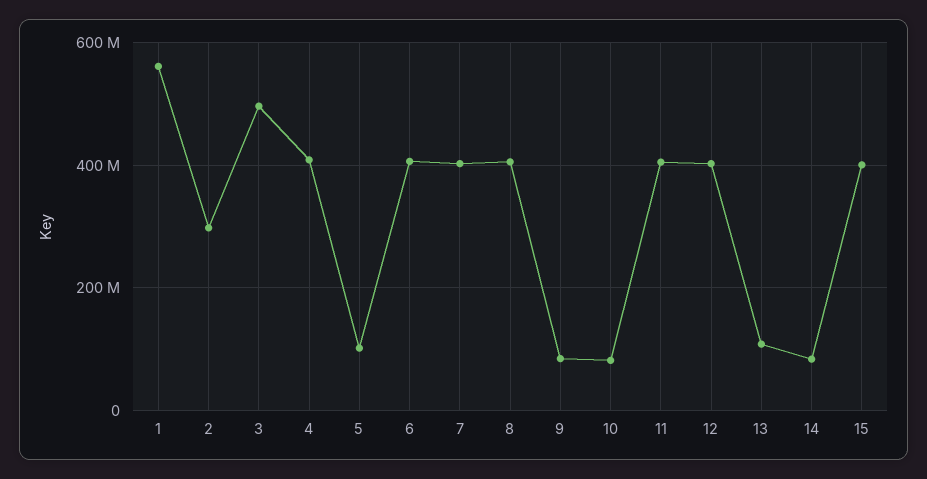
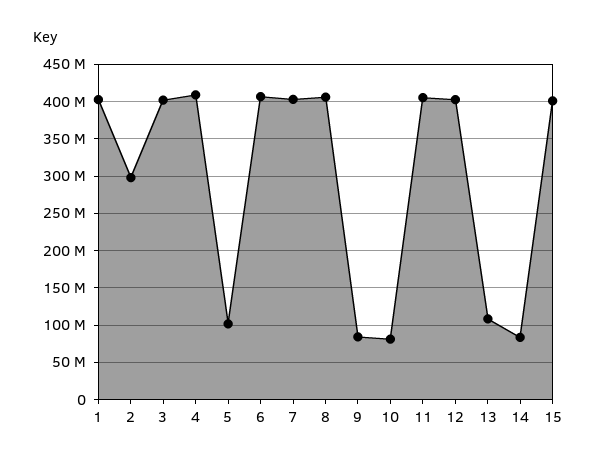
1: 560000000 -> 400000000
3: 500000000 -> 400000000

